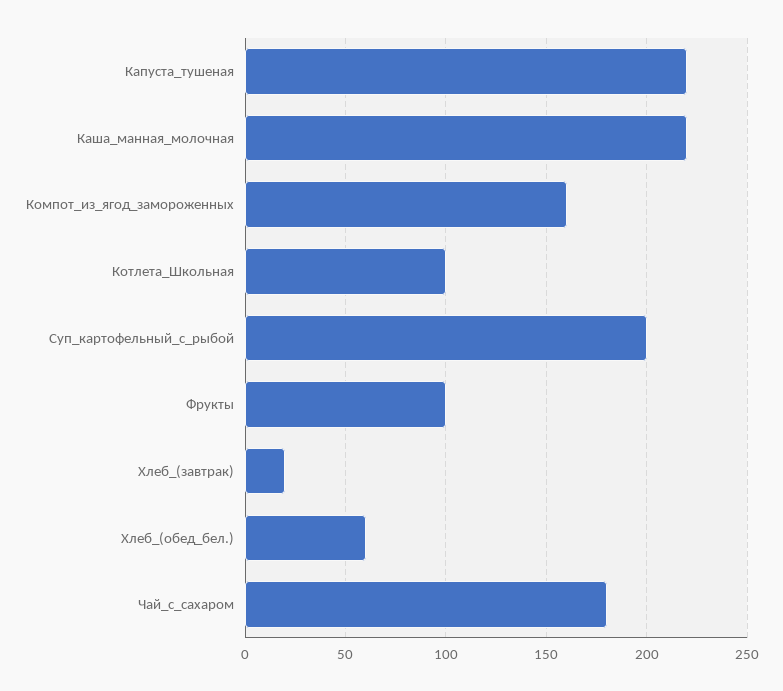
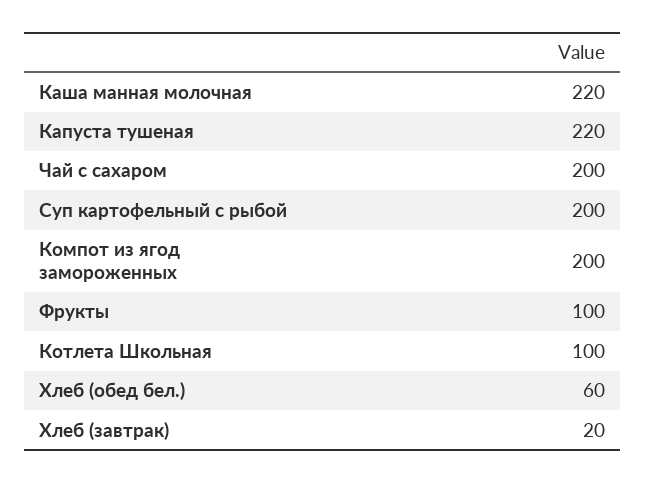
Компот_из_ягод_замороженных: 160 -> 200
Чай_с_сахаром: 180 -> 200

